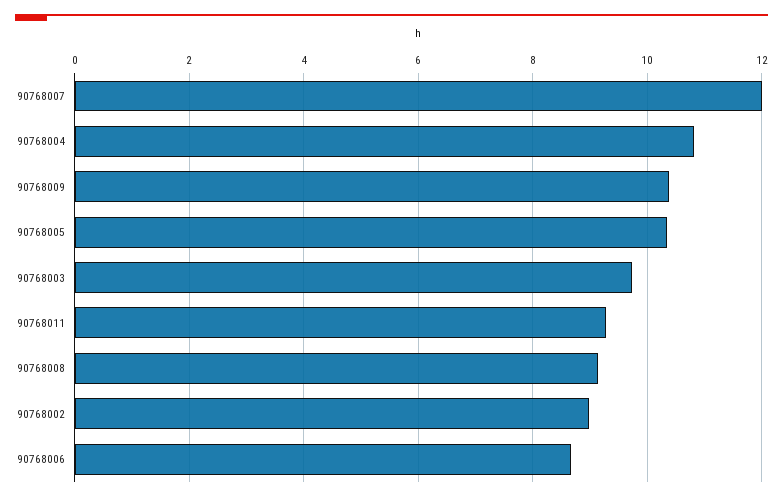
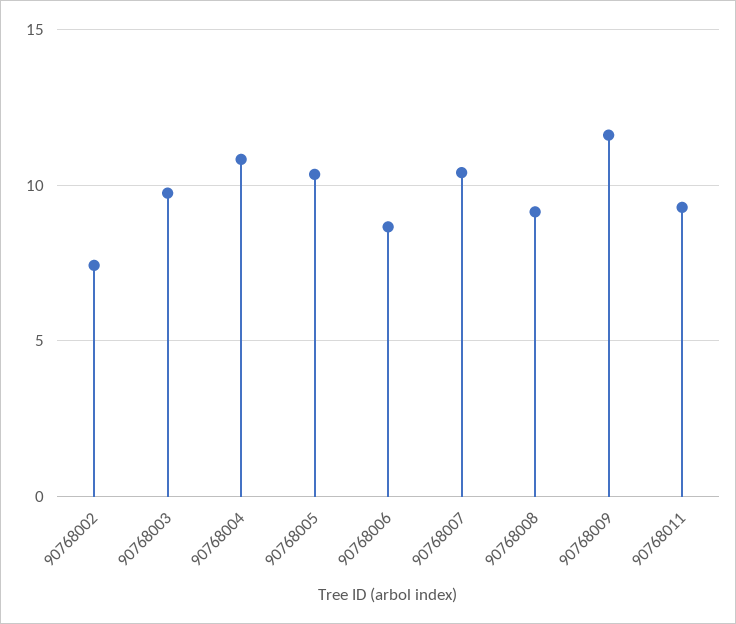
90768007: 12 -> 10.5
90768009: 10.4 -> 11.5
90768002: 9 -> 7.5

